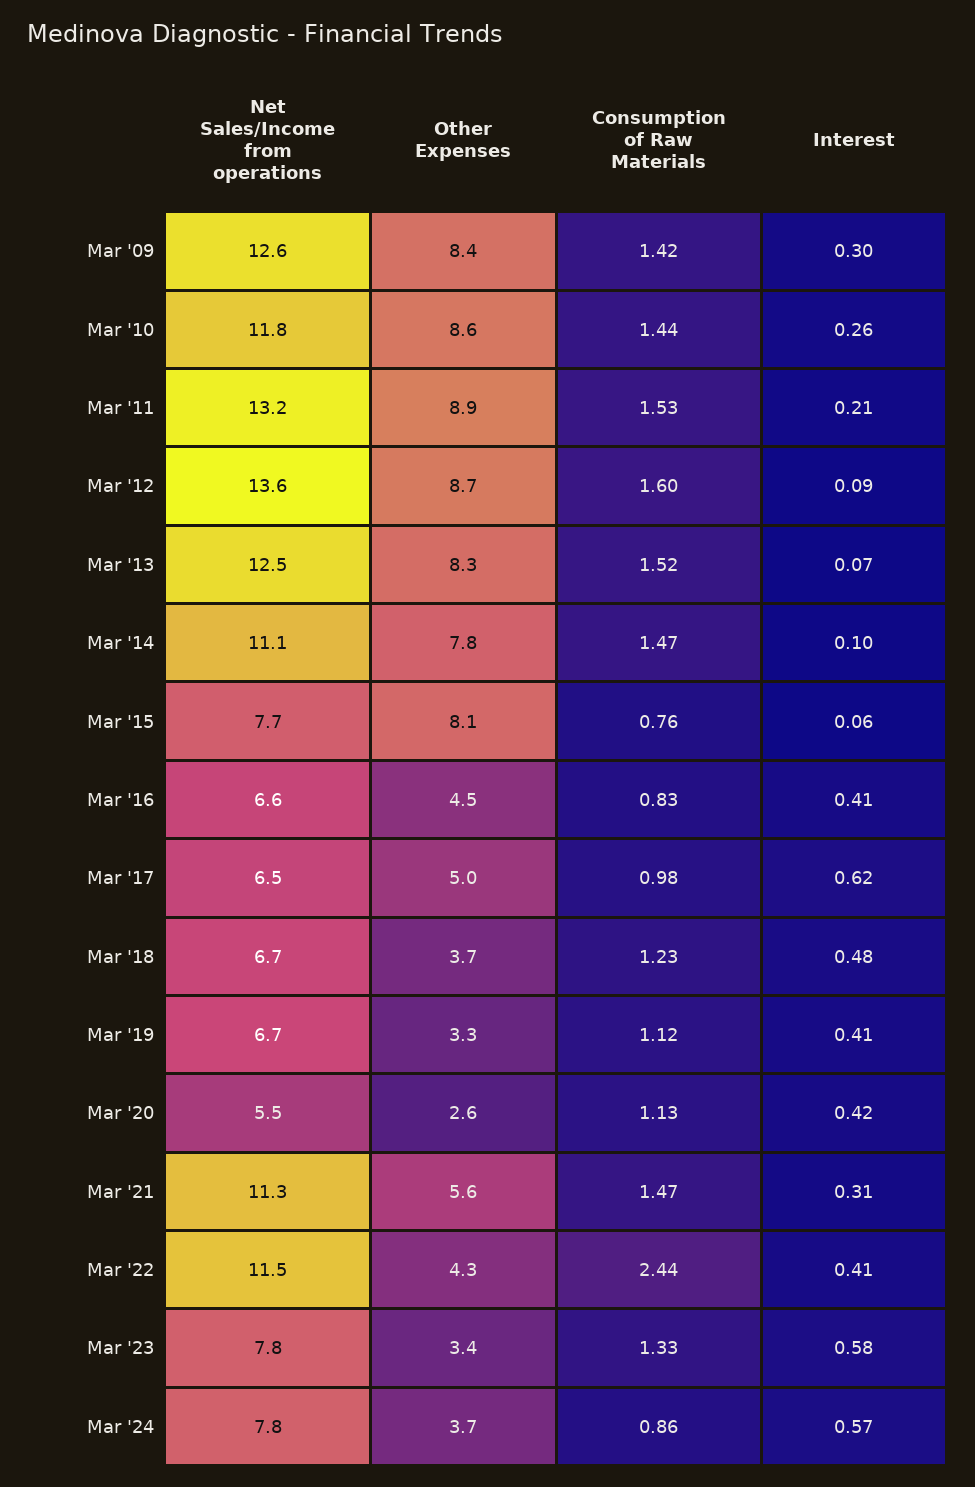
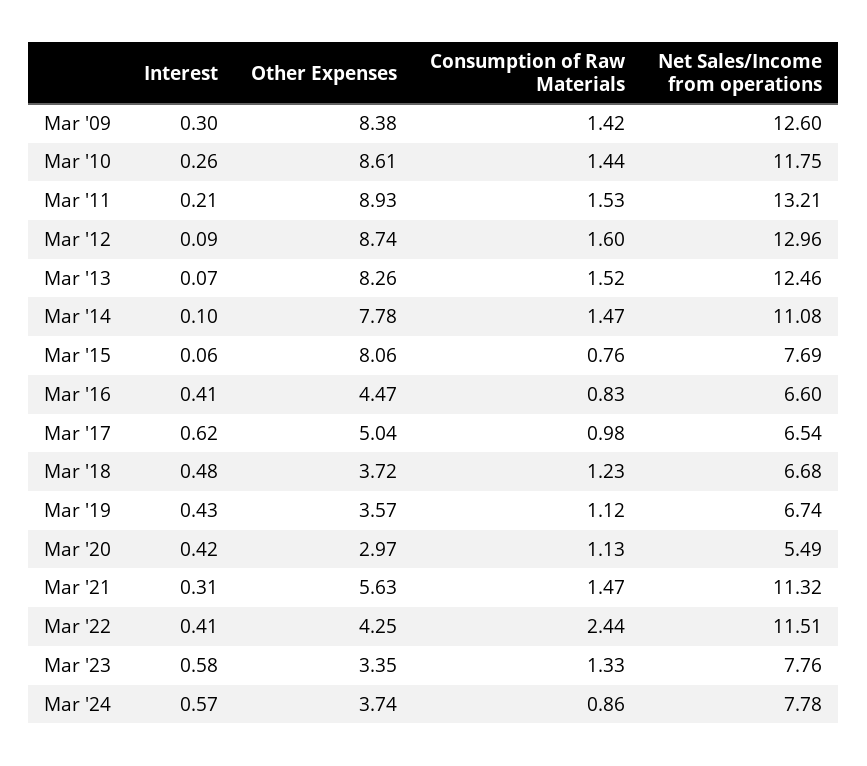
Net Sales/Income from operations, Mar '12: 13.6 -> 12.96
Other Expenses, Mar '19: 3.3 -> 3.57
Interest, Mar '19: 0.41 -> 0.43
Other Expenses, Mar '20: 2.6 -> 2.97

